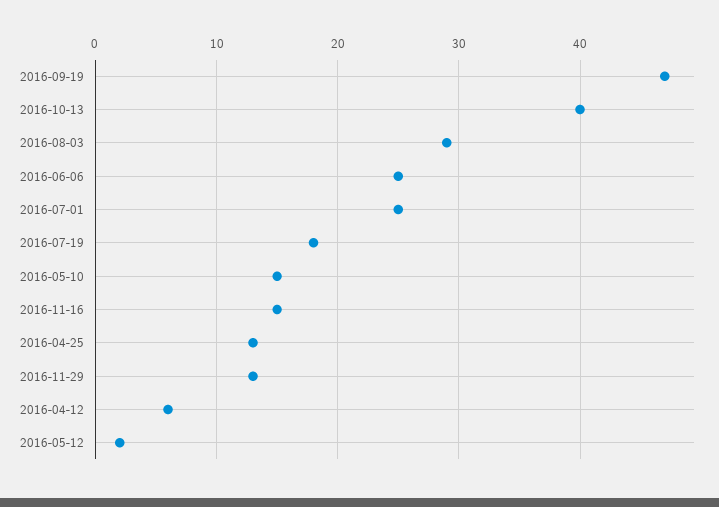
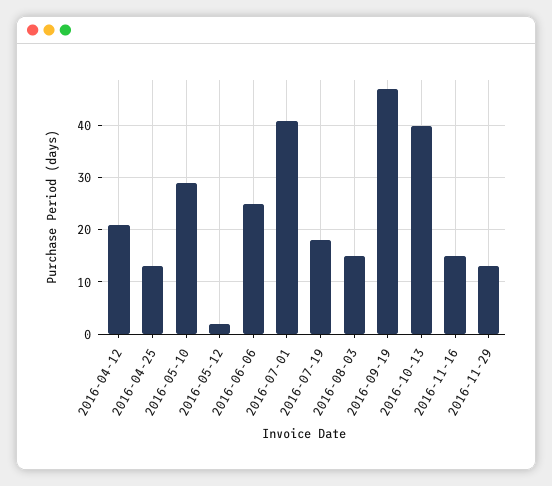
2016-08-03: 29 -> 15
2016-07-01: 25 -> 40
2016-05-10: 15 -> 30
2016-04-12: 6 -> 20

